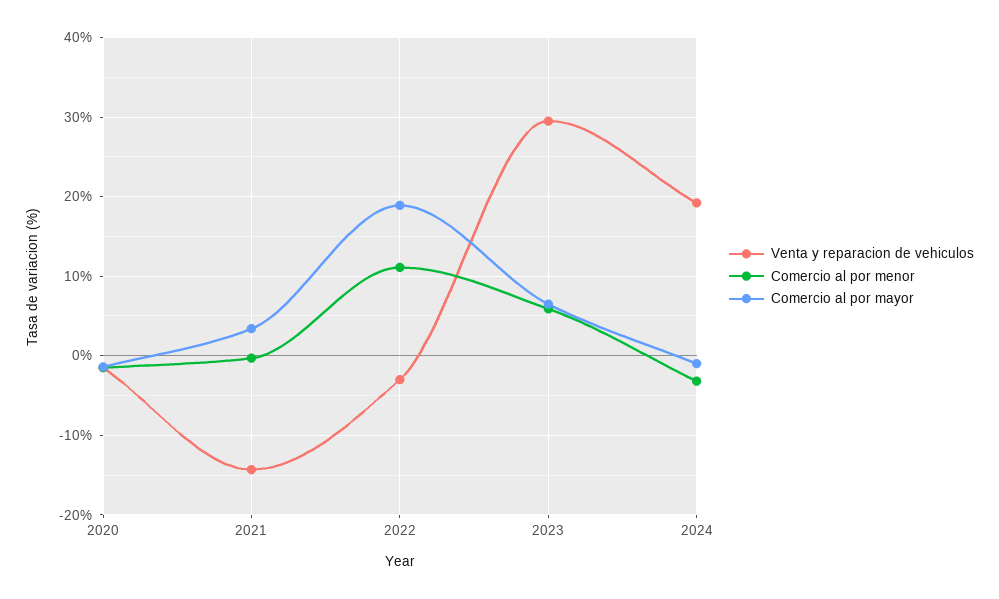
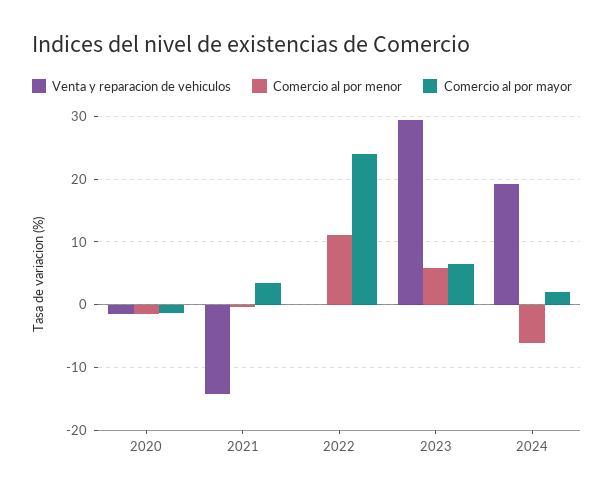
Venta y reparacion de vehiculos, 2022: -3 -> 0
Comercio al por mayor, 2022: 19 -> 24
Comercio al por menor, 2024: -3 -> -6
Comercio al por mayor, 2024: -1 -> 2

